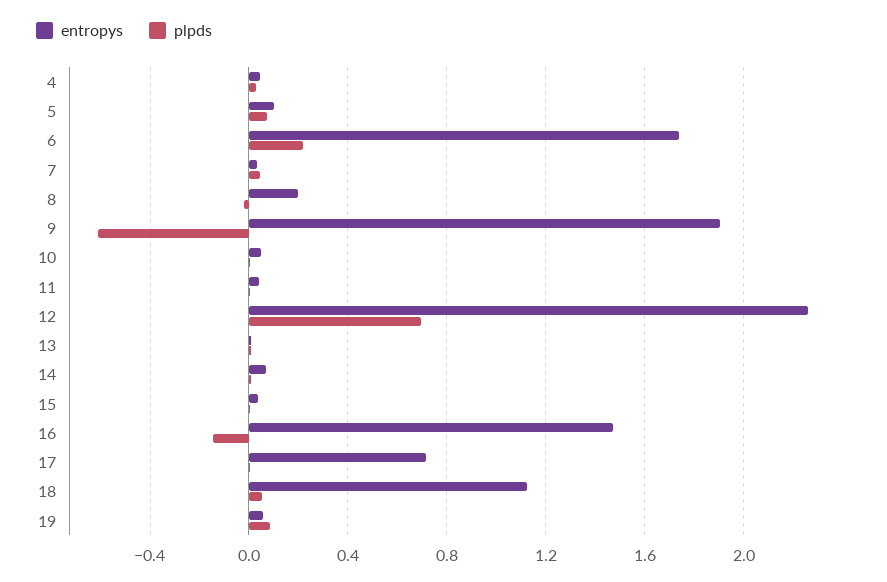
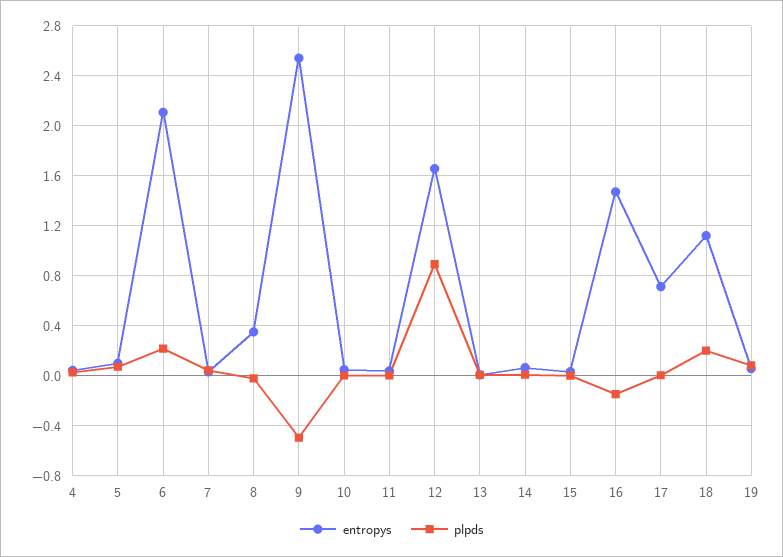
entropys, 6: 1.75 -> 2.1
entropys, 8: 0.2 -> 0.35
entropys, 9: 1.9 -> 2.55
plpds, 9: -0.6 -> -0.5
entropys, 12: 2.25 -> 1.65
plpds, 12: 0.7 -> 0.9
plpds, 18: 0.05 -> 0.2

